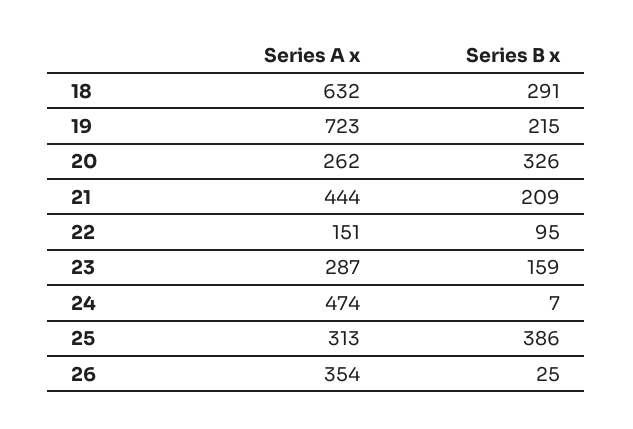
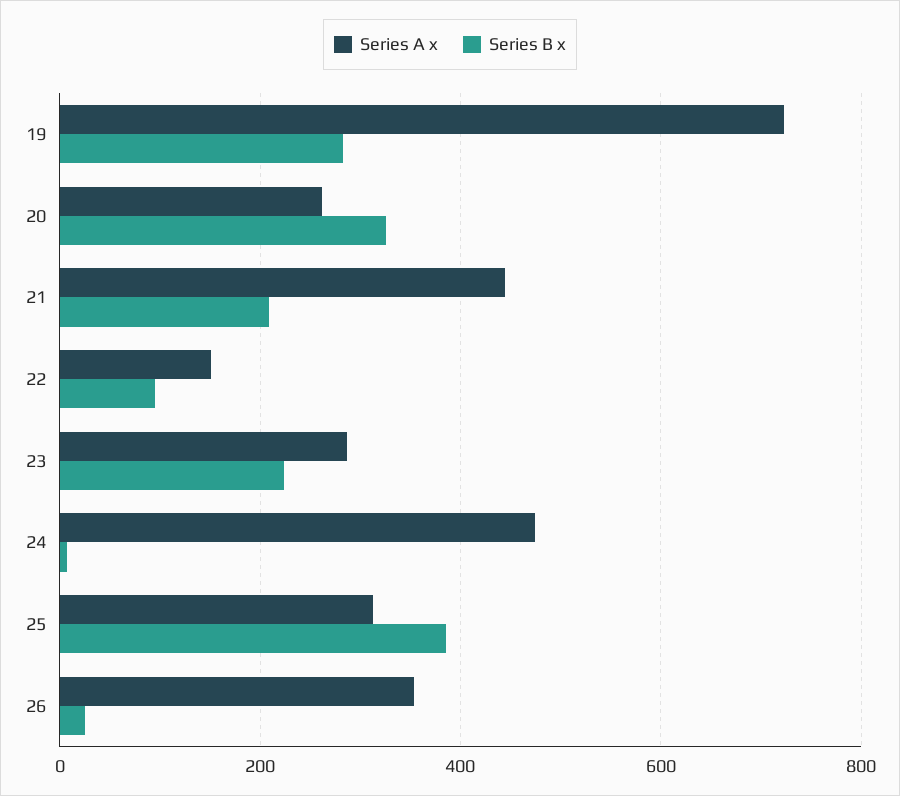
Series A x, 18: 632 -> none
Series B x, 18: 291 -> none
Series B x, 19: 215 -> 280
Series B x, 23: 159 -> 220

